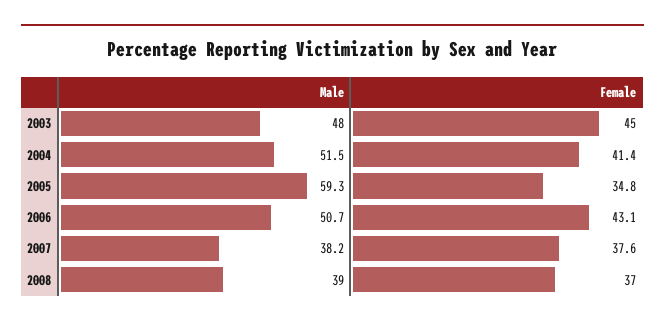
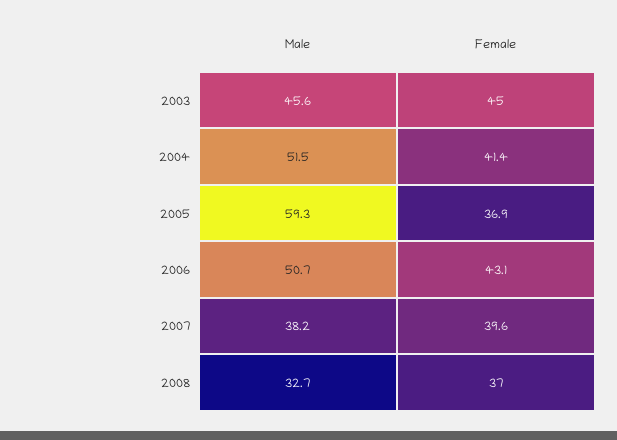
Male, 2003: 48 -> 45.6
Female, 2005: 34.8 -> 36.9
Female, 2007: 37.6 -> 39.6
Male, 2008: 39 -> 32.7

